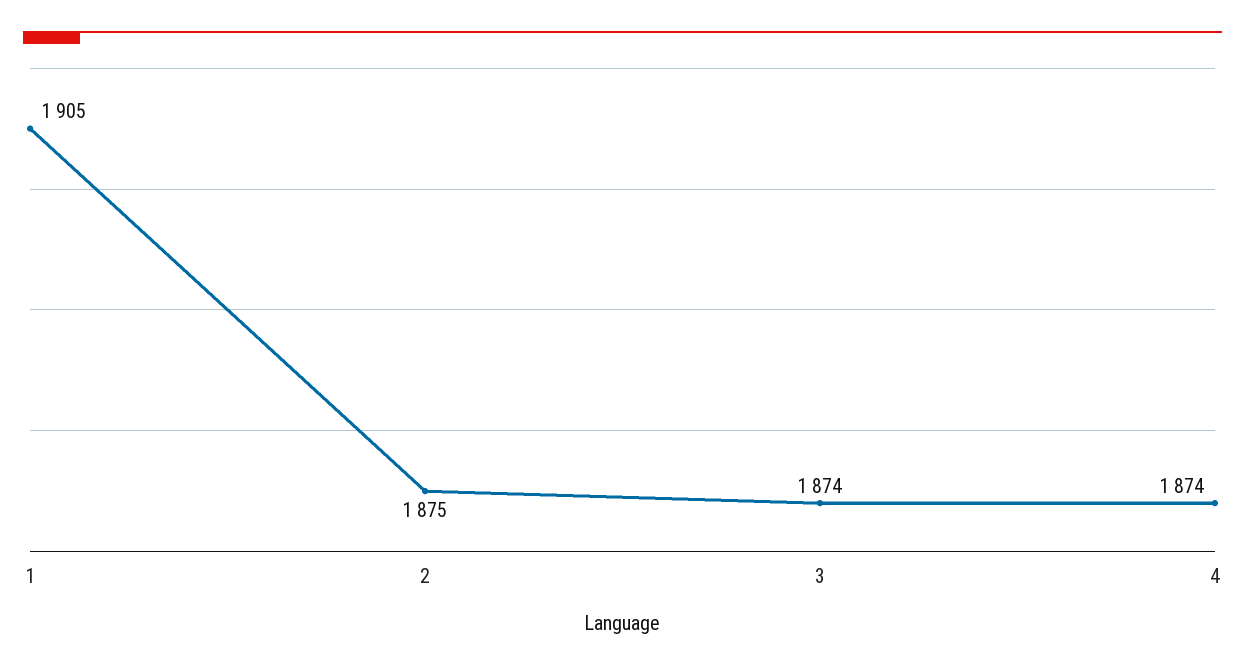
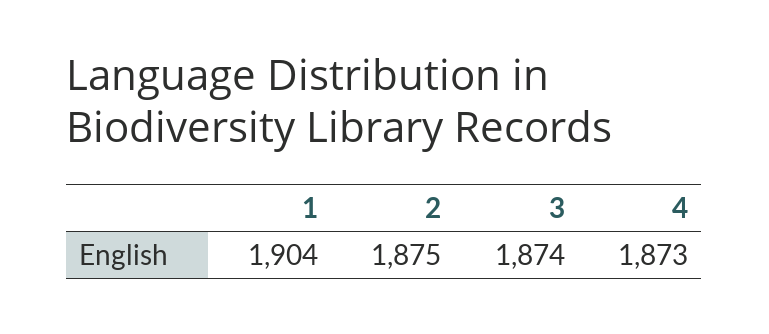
1: 1905 -> 1904
4: 1874 -> 1873

